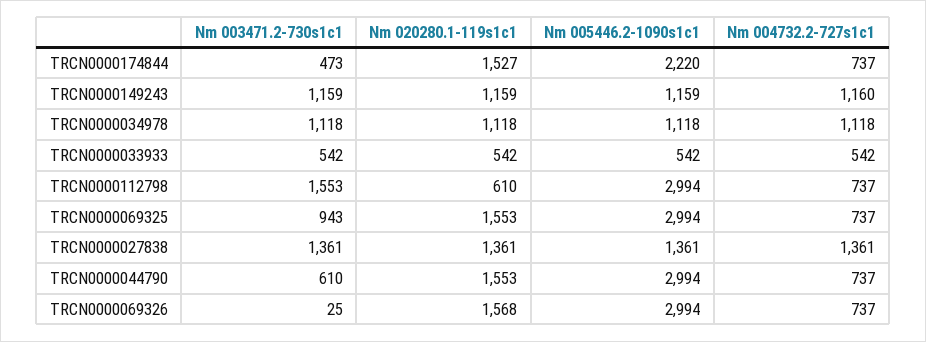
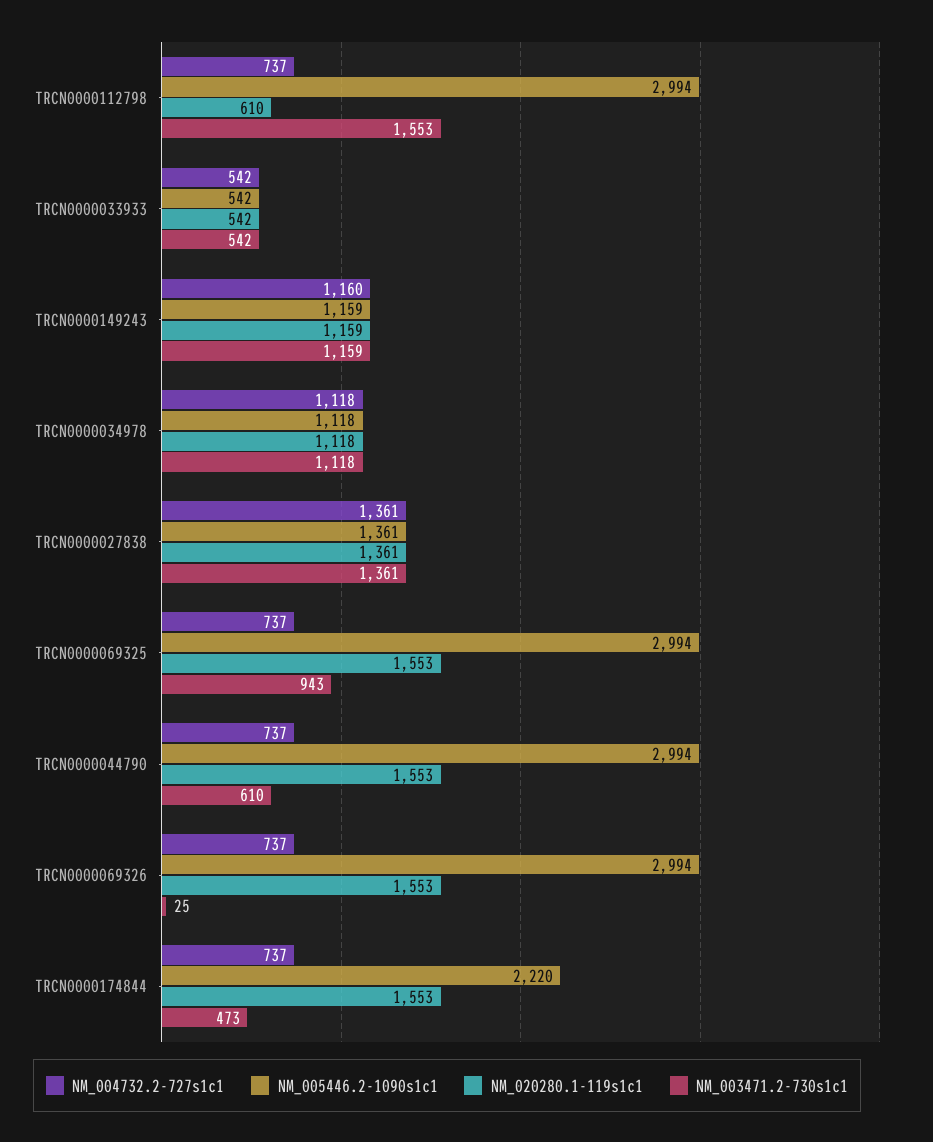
Nm 020280.1-119s1c1, TRCN0000174844: 1527 -> 1553
Nm 020280.1-119s1c1, TRCN0000069326: 1568 -> 1553

